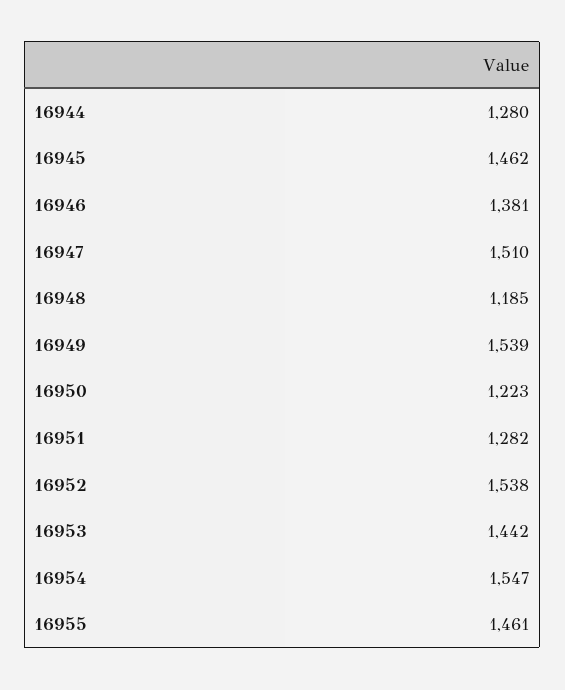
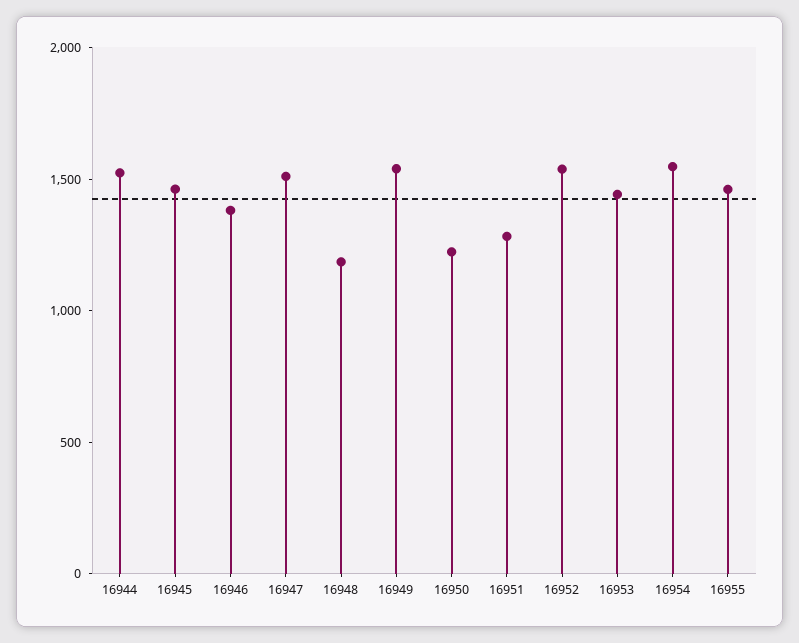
16944: 1280 -> 1500

